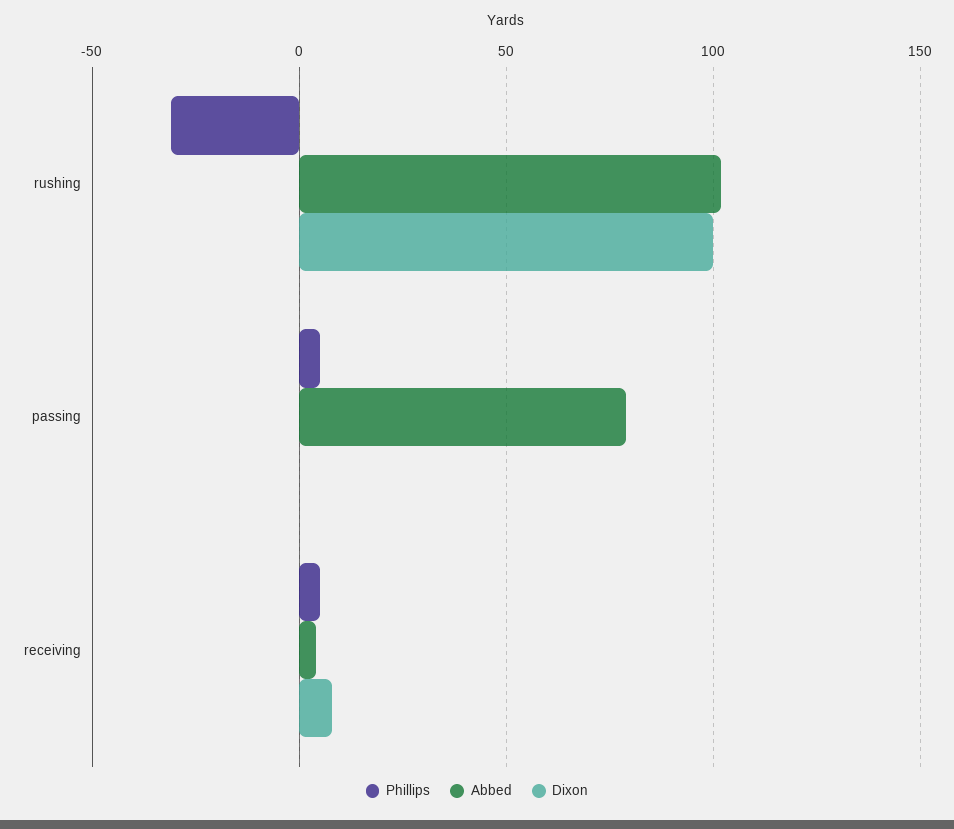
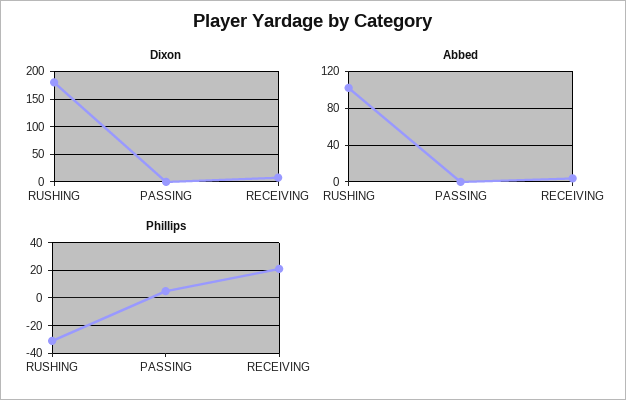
Dixon, rushing: 100 -> 175
Abbed, passing: 80 -> 0
Phillips, receiving: 5 -> 20

